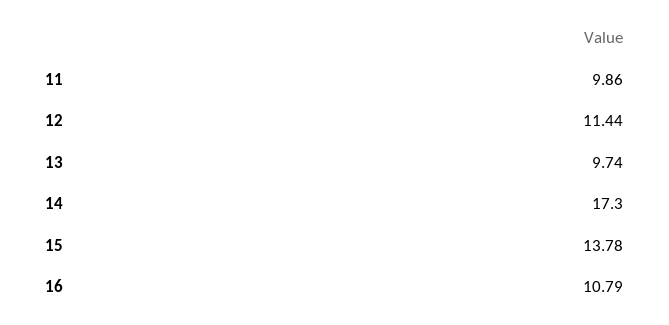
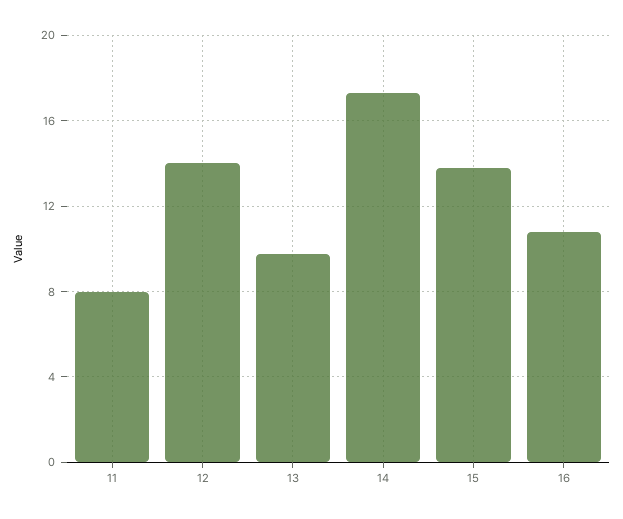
11: 9.86 -> 8
12: 11.44 -> 14

